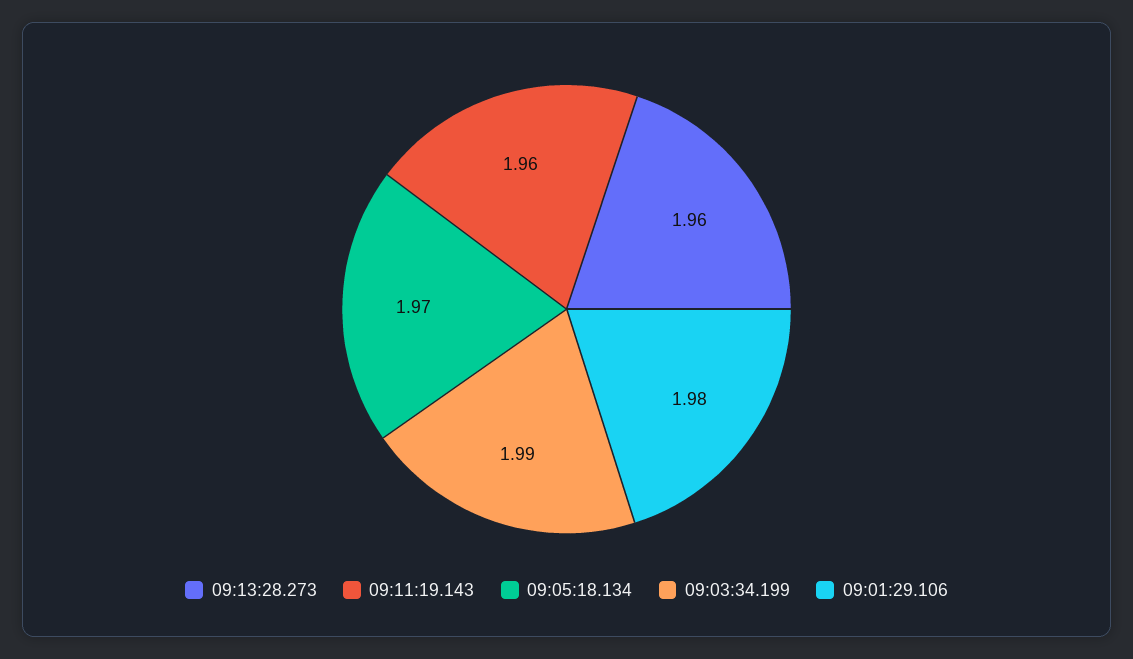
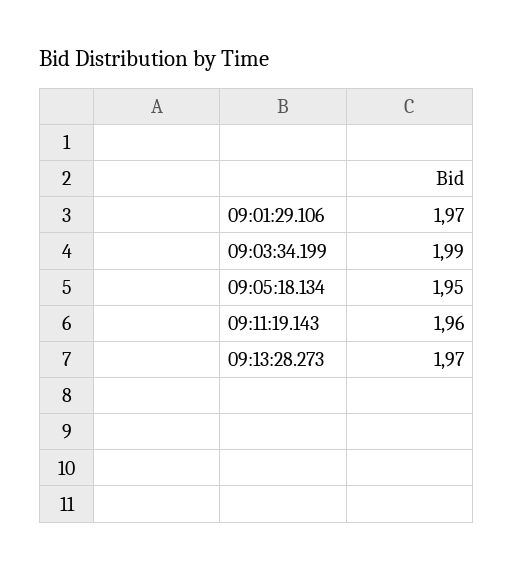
09:13:28.273: 1.96 -> 1.97
09:05:18.134: 1.97 -> 1.95
09:01:29.106: 1.98 -> 1.97

